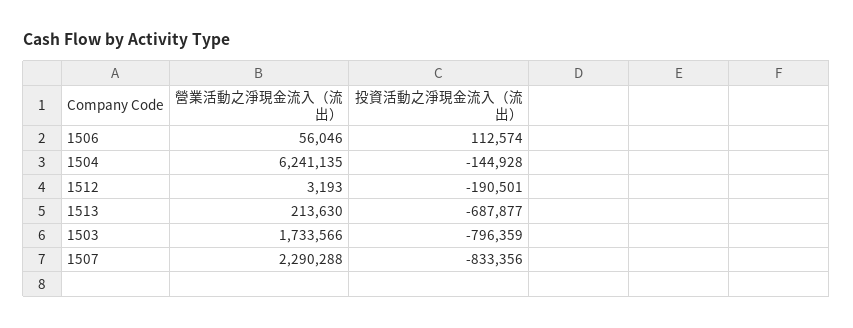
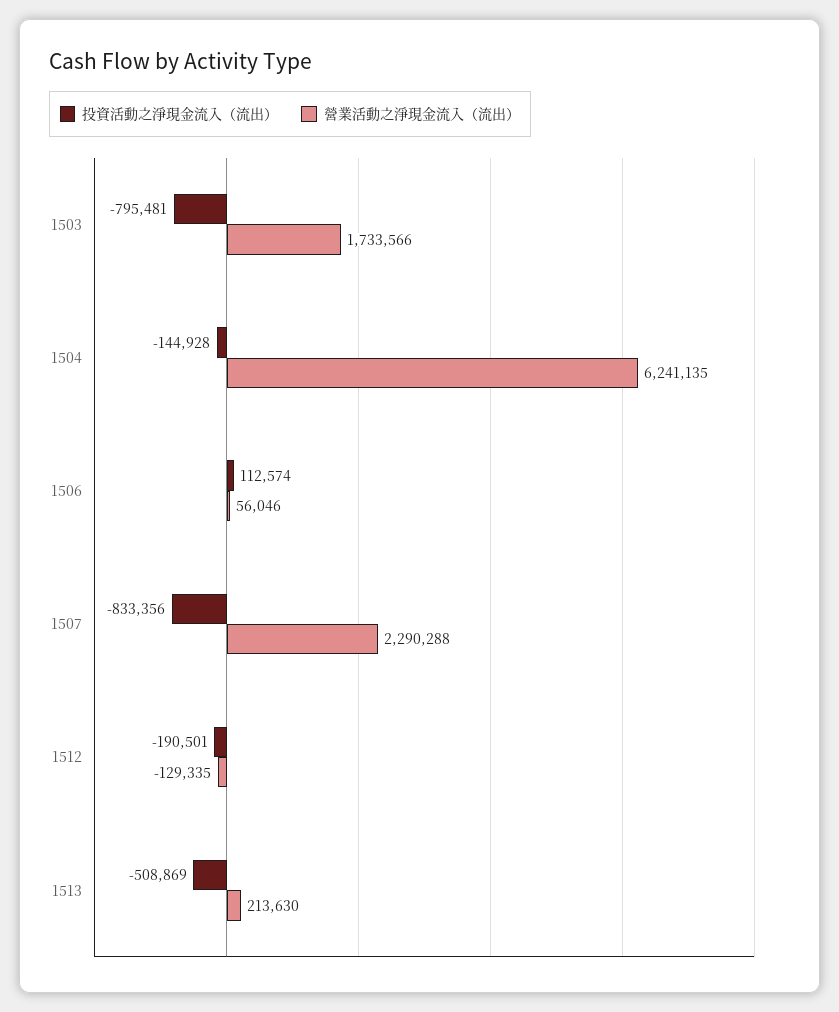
營業活動之淨現金流入（流出）, 1512: 3193 -> -129335
投資活動之淨現金流入（流出）, 1513: -687877 -> -508869
投資活動之淨現金流入（流出）, 1503: -796359 -> -795481

